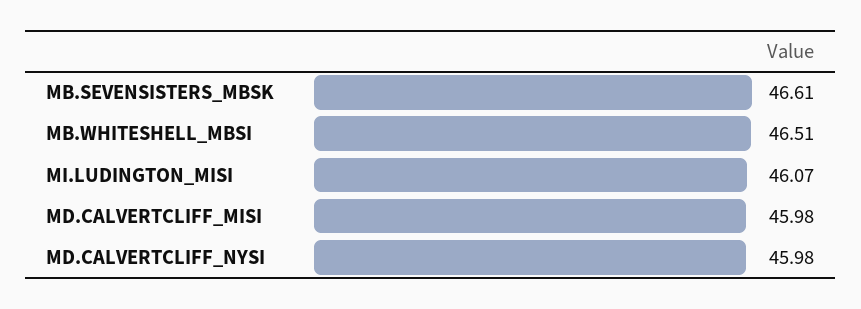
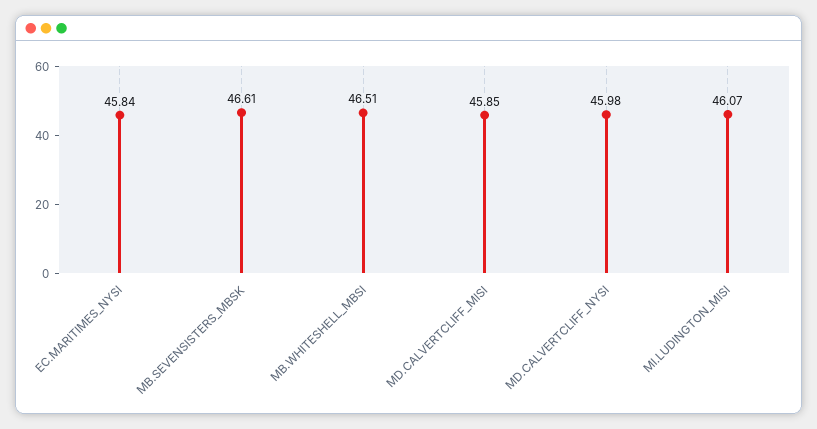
MD.CALVERTCLIFF_MISI: 45.98 -> 45.85
EC.MARITIMES_NYSI: none -> 45.84

